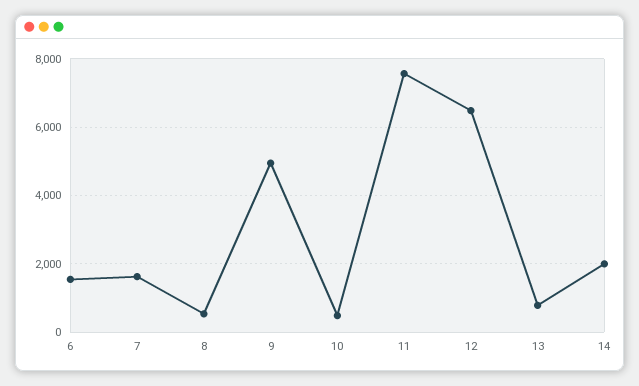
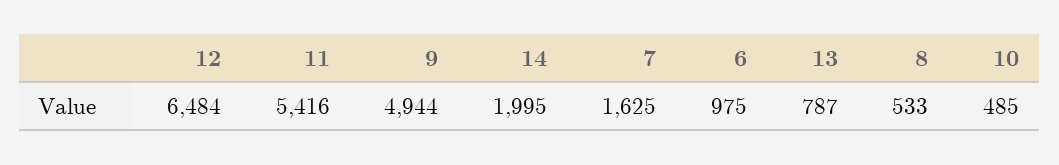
6: 1600 -> 975
11: 7600 -> 5416

